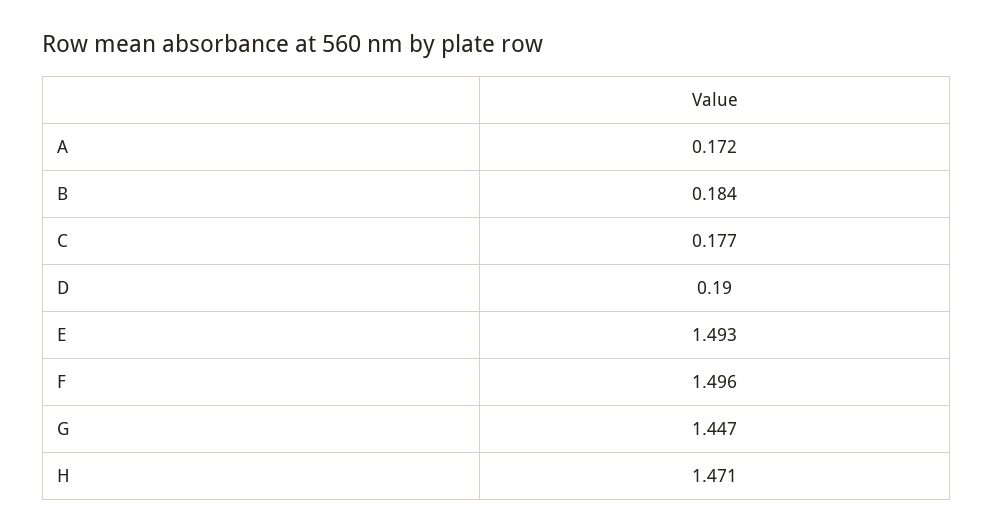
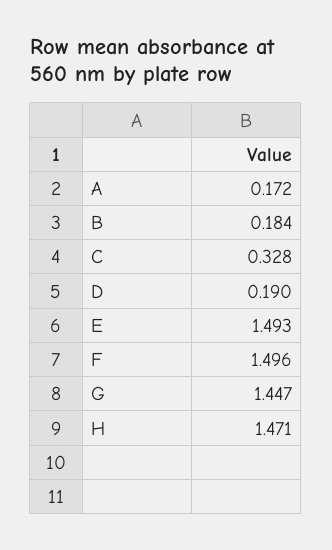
C: 0.177 -> 0.328

